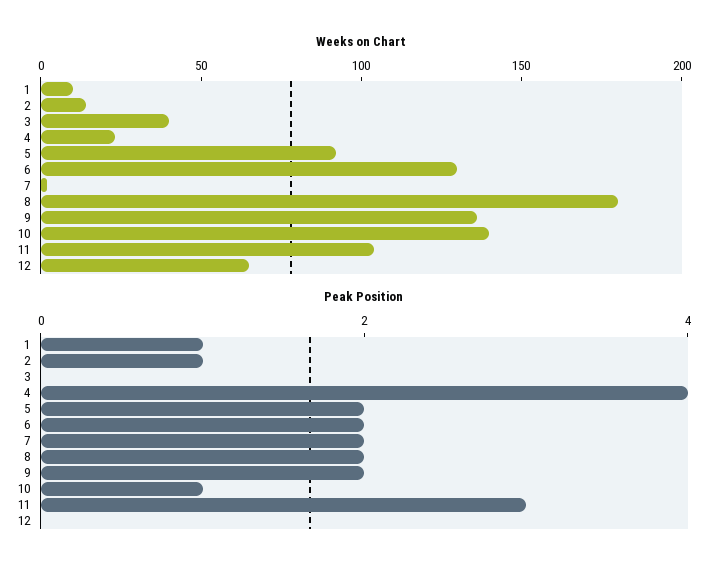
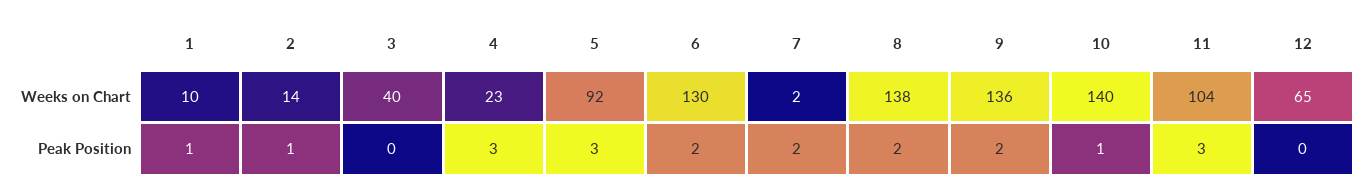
Weeks on Chart, 8: 180 -> 138
Peak Position, 4: 4 -> 3
Peak Position, 5: 2 -> 3

